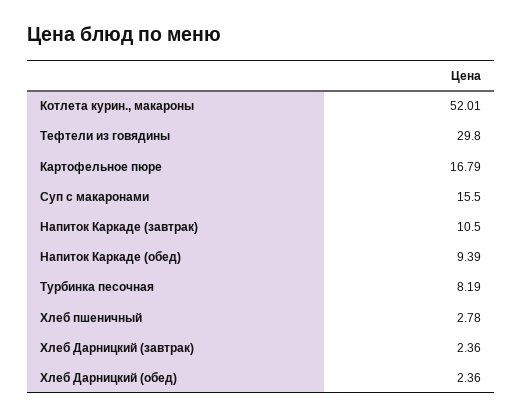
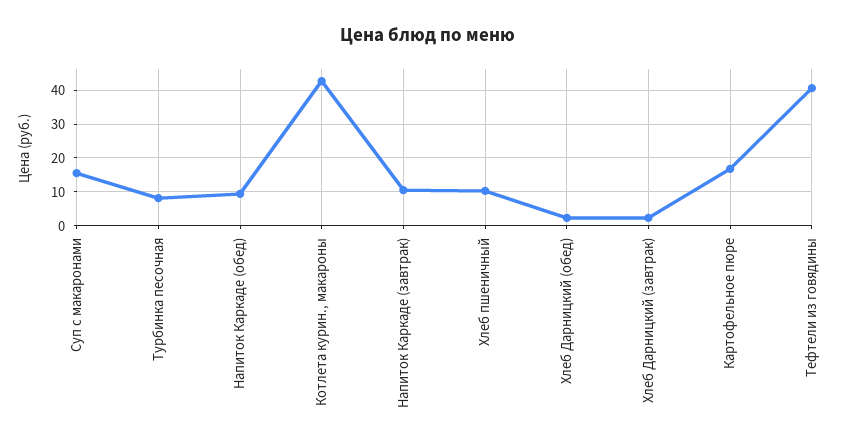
Котлета курин., макароны: 52.01 -> 42
Тефтели из говядины: 29.8 -> 40
Хлеб пшеничный: 2.78 -> 10

